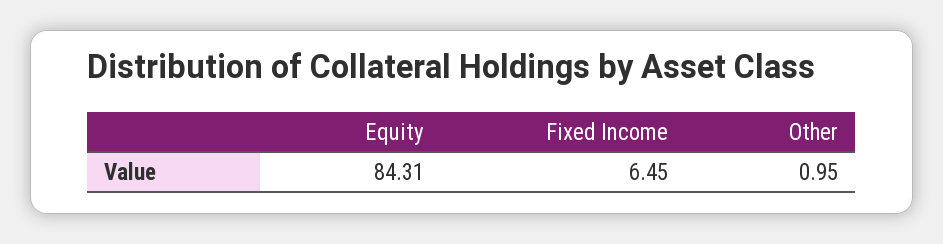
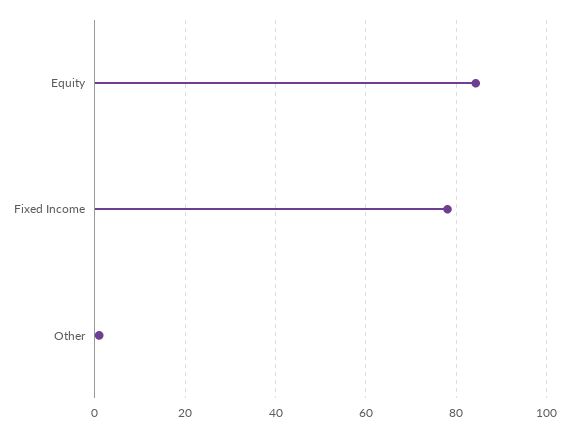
Fixed Income: 6.45 -> 78

